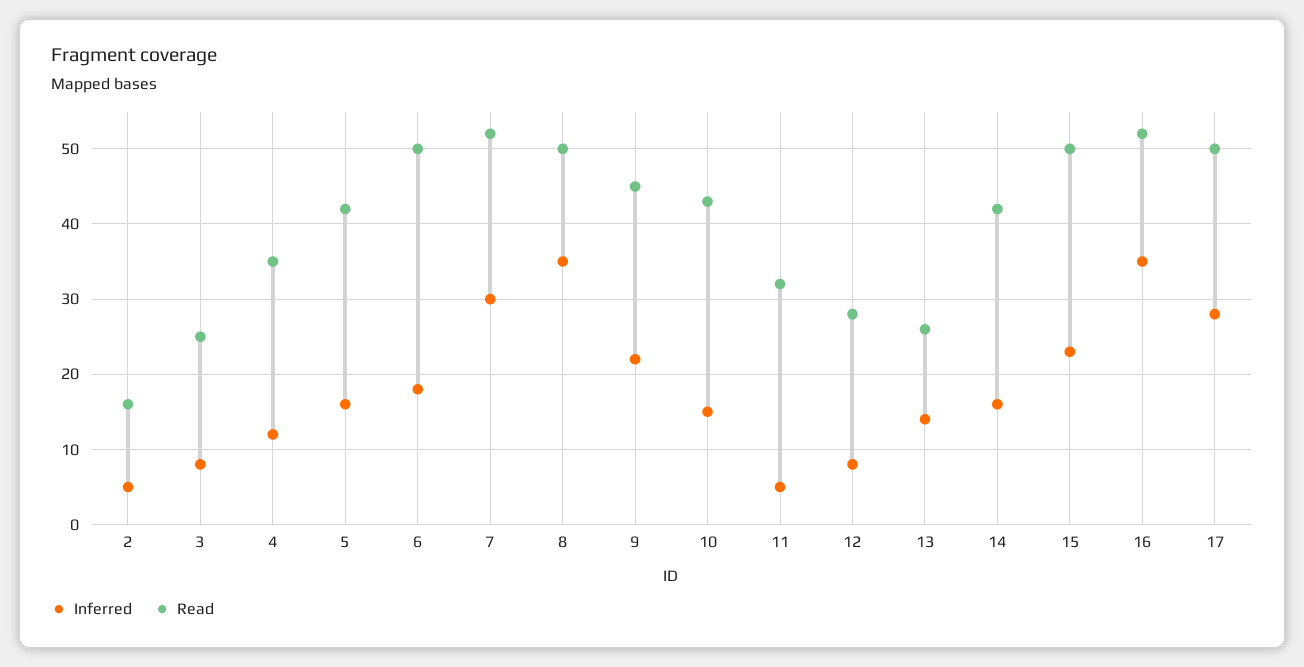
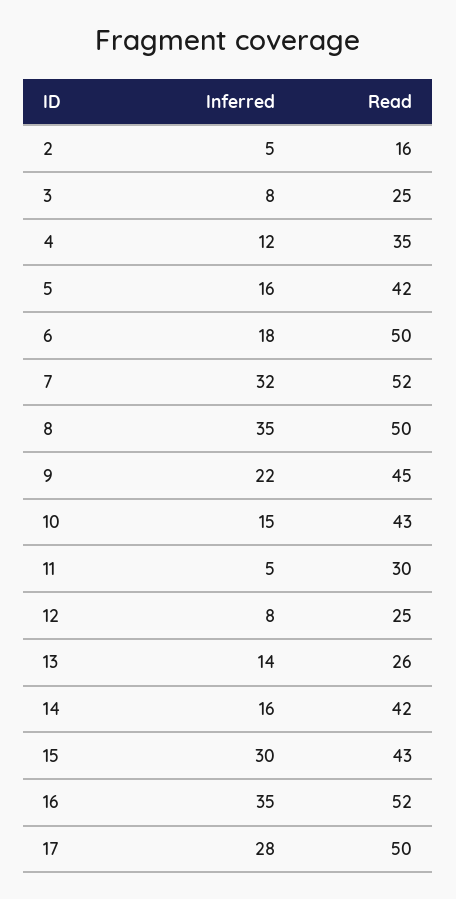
Inferred, 7: 30 -> 32
Read, 11: 32 -> 30
Read, 12: 28 -> 25
Inferred, 15: 23 -> 30
Read, 15: 50 -> 43

